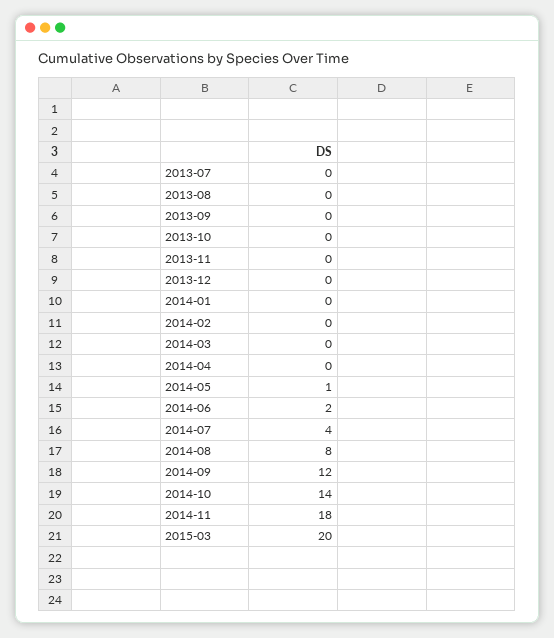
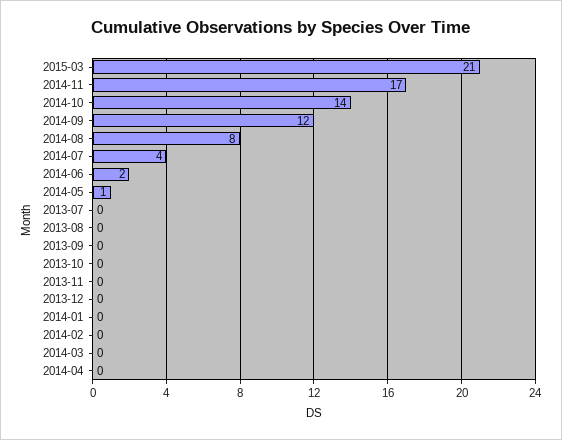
2014-11: 18 -> 17
2015-03: 20 -> 21

